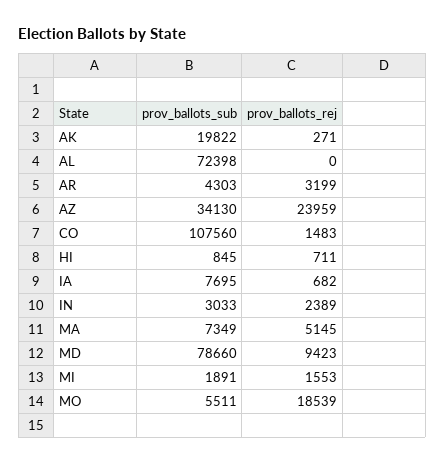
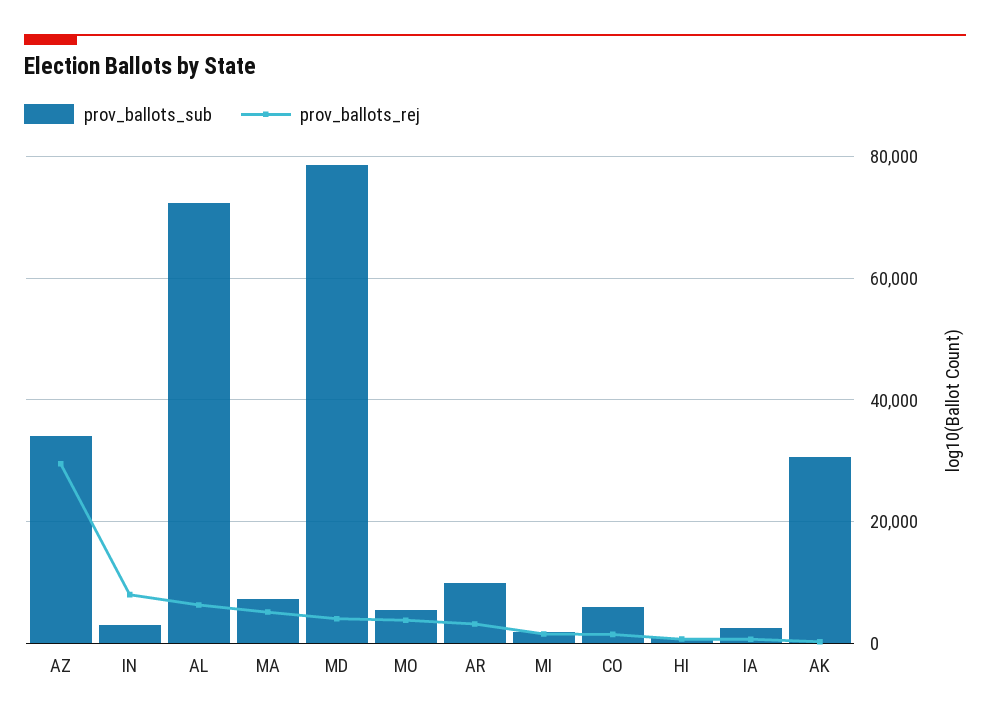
prov_ballots_sub, AK: 19822 -> 30000
prov_ballots_rej, AL: 0 -> 6000
prov_ballots_sub, AR: 4303 -> 10000
prov_ballots_rej, AZ: 23959 -> 30000
prov_ballots_sub, CO: 107560 -> 6000
prov_ballots_sub, IA: 7695 -> 2000
prov_ballots_rej, IN: 2389 -> 8000
prov_ballots_rej, MD: 9423 -> 4000
prov_ballots_rej, MO: 18539 -> 4000

